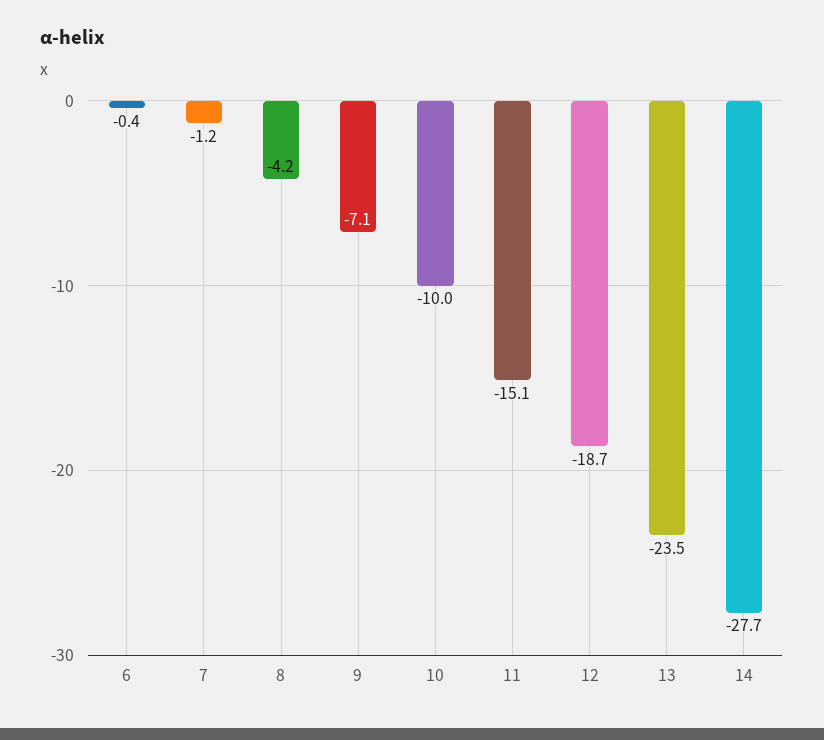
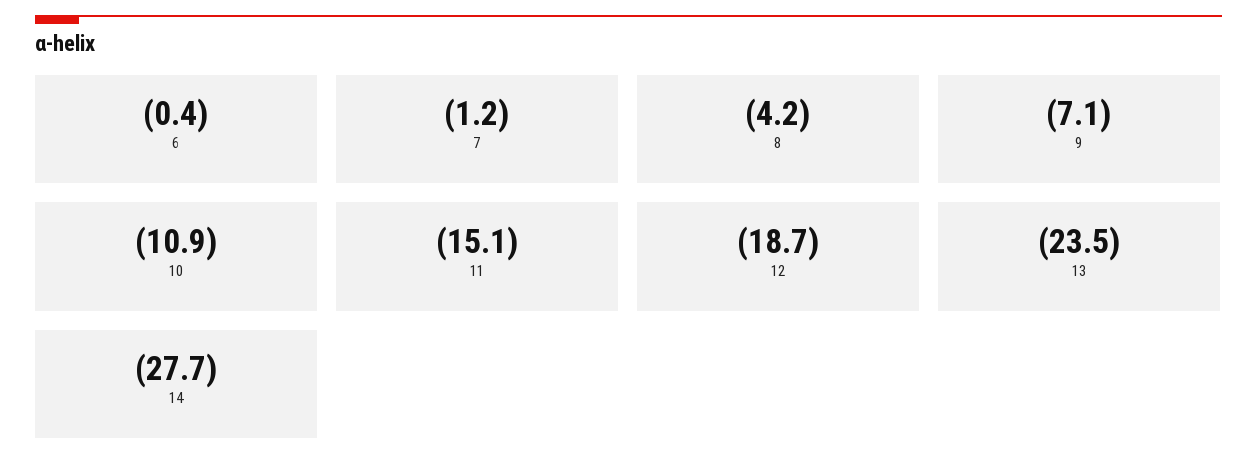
10: -10 -> -10.9

